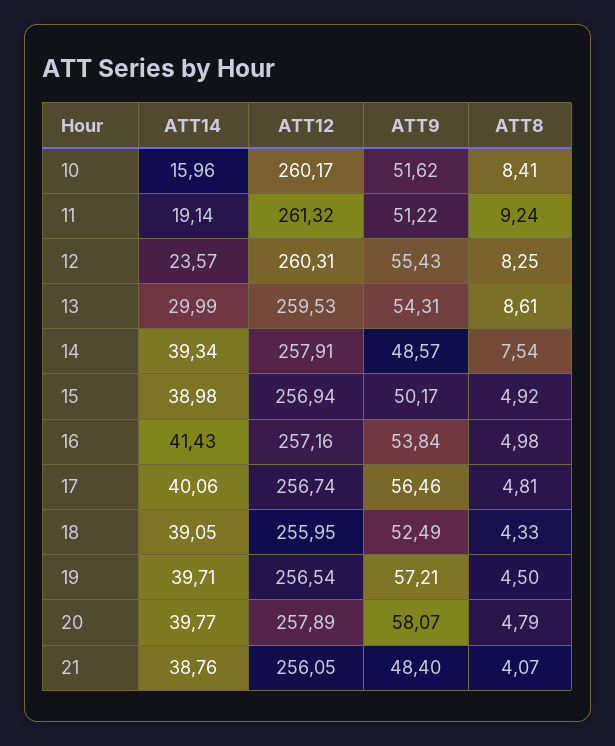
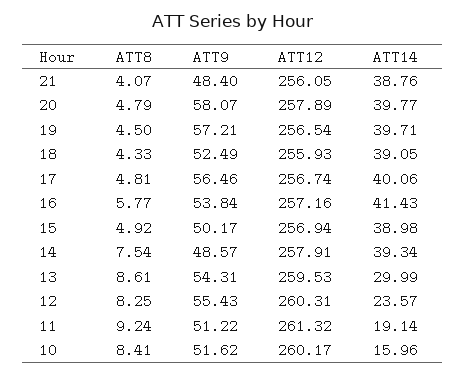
ATT8, 16: 4.98 -> 5.77
ATT12, 18: 255.95 -> 255.93

